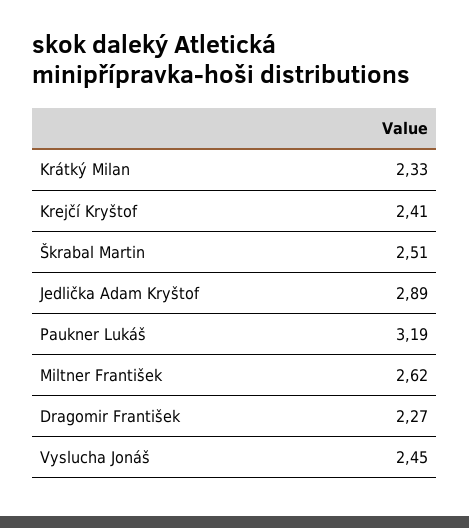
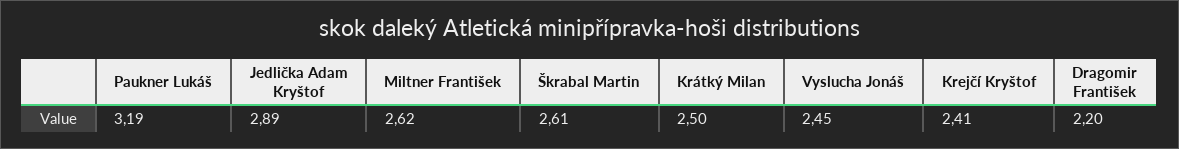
Krátký Milan: 2.33 -> 2.5
Škrabal Martin: 2.51 -> 2.61
Dragomir František: 2.27 -> 2.2

